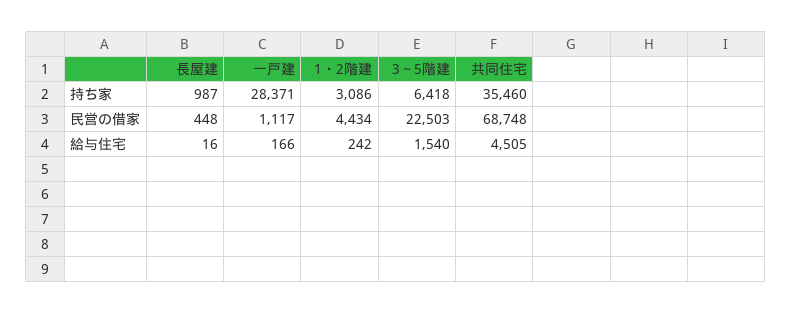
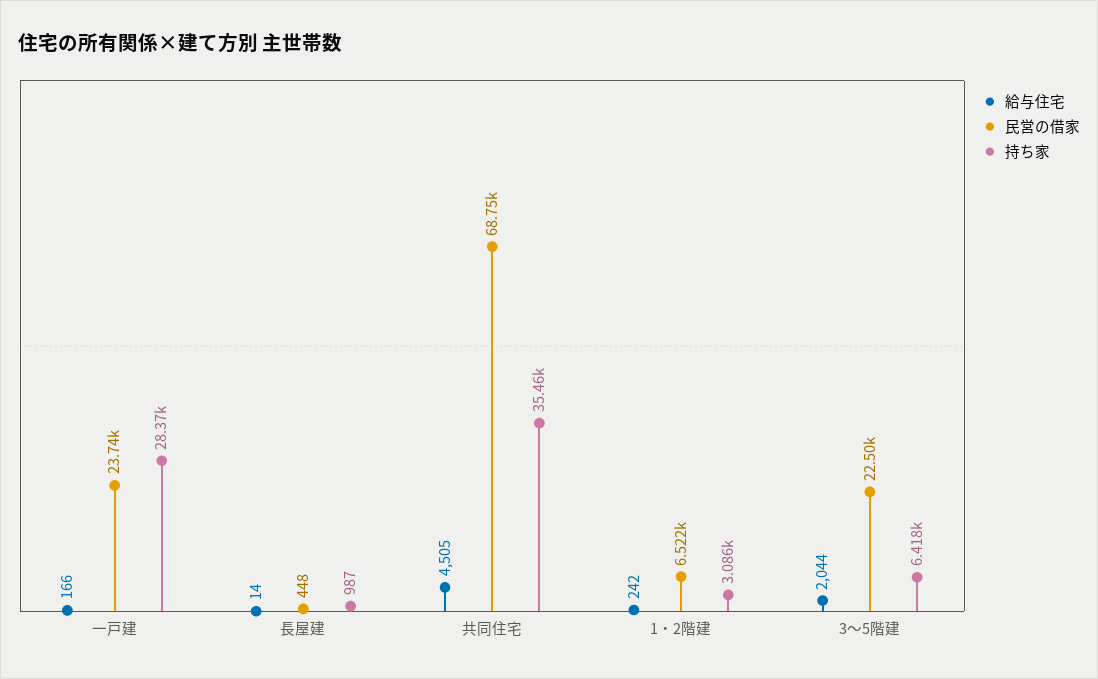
民営の借家, 一戸建: 1117 -> 23740
民営の借家, 1・2階建: 4434 -> 6522
給与住宅, 長屋建: 16 -> 14
給与住宅, 3～5階建: 1540 -> 2044

